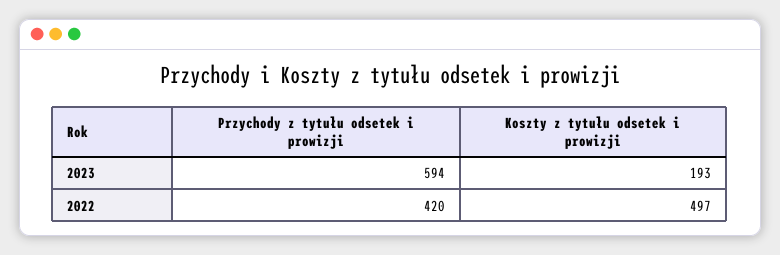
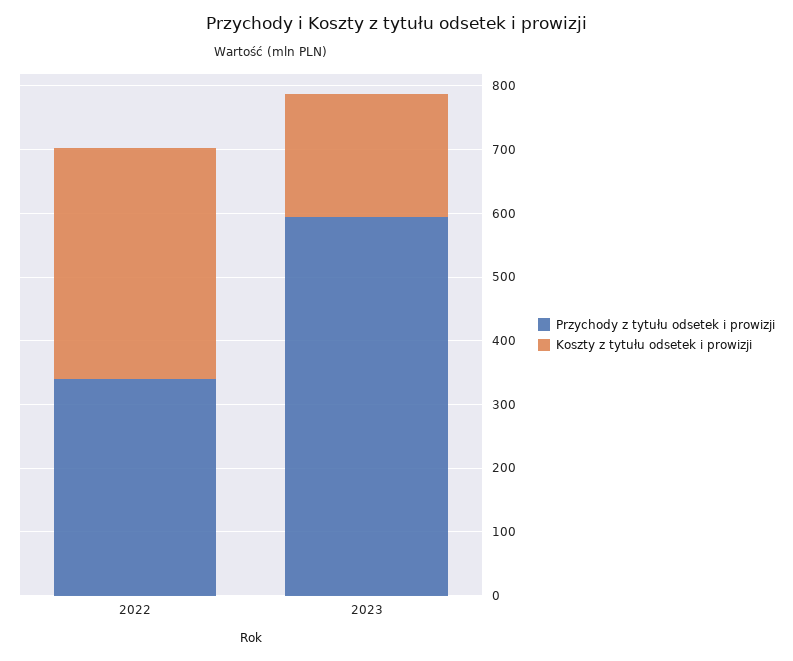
Przychody z tytułu odsetek i prowizji, 2022: 420 -> 340
Koszty z tytułu odsetek i prowizji, 2022: 497 -> 360

